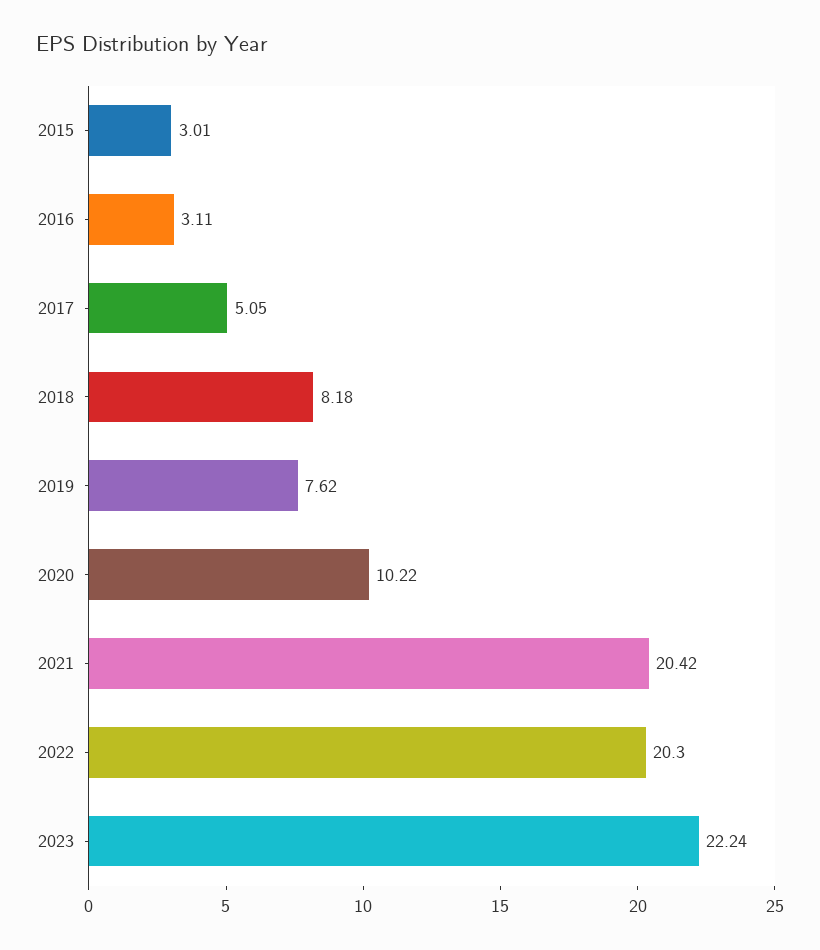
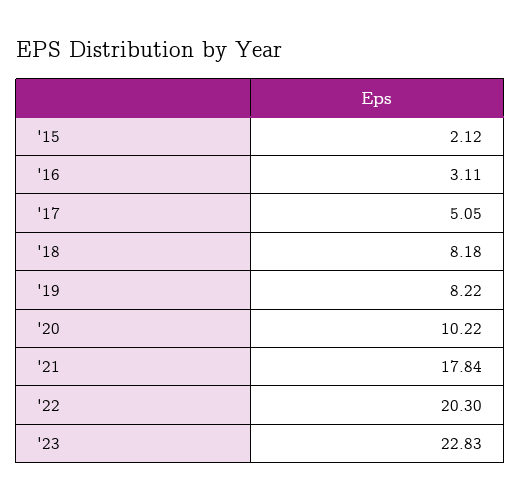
2015: 3.01 -> 2.12
2019: 7.62 -> 8.22
2021: 20.42 -> 17.84
2023: 22.24 -> 22.83

